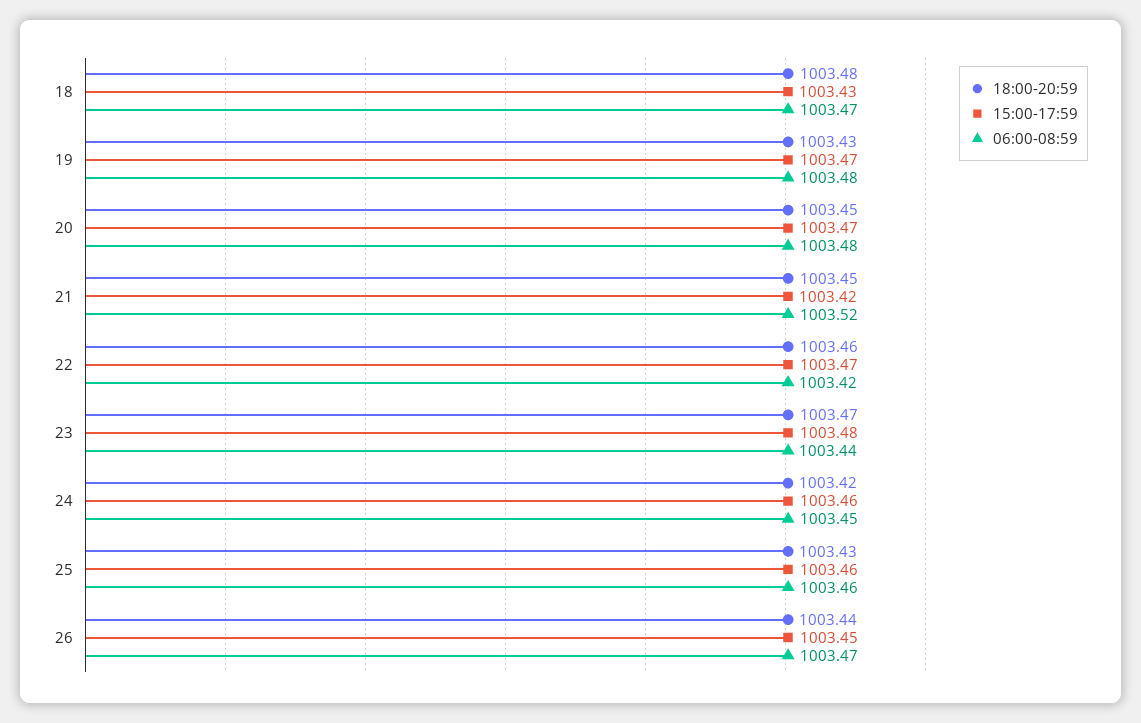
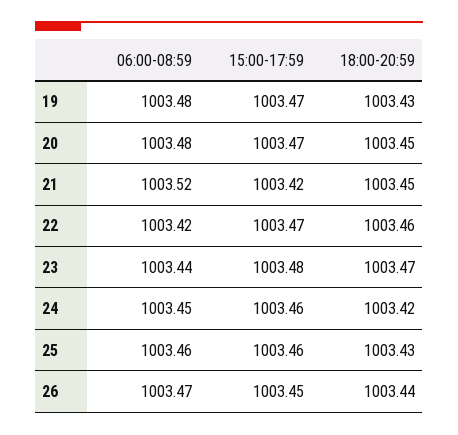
18:00-20:59, 18: 1003.48 -> none
15:00-17:59, 18: 1003.43 -> none
06:00-08:59, 18: 1003.47 -> none

